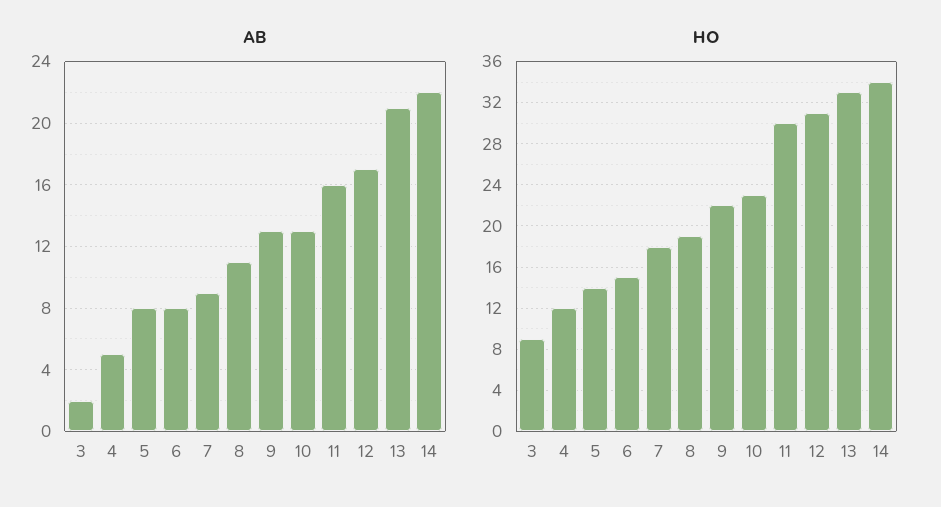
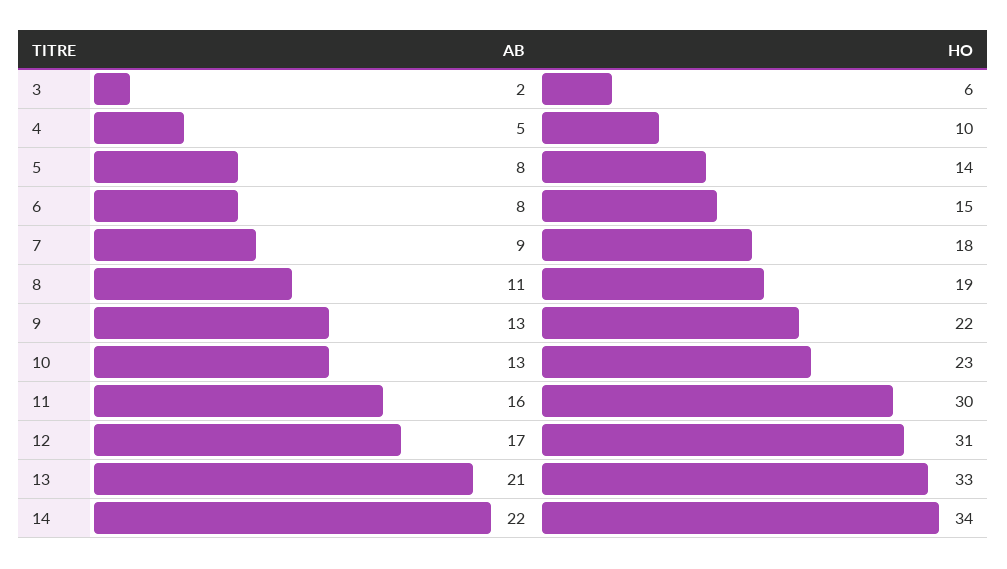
HO, 3: 9 -> 6
HO, 4: 12 -> 10

